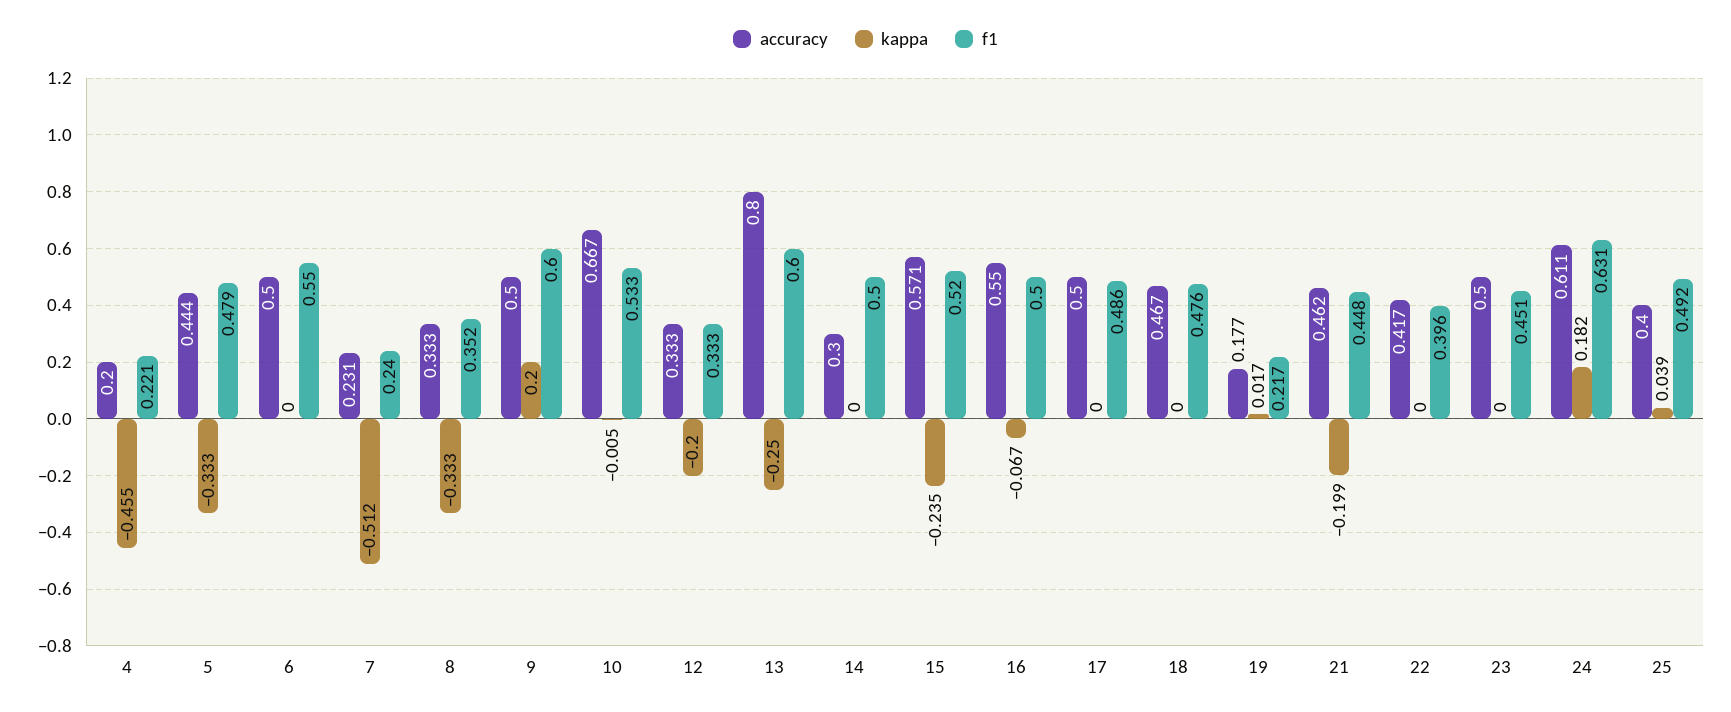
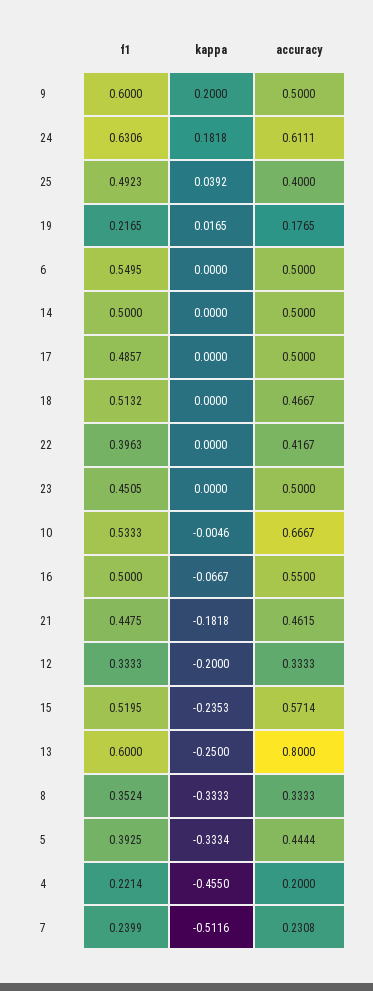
f1, 5: 0.479 -> 0.3925
accuracy, 14: 0.3 -> 0.5
f1, 18: 0.476 -> 0.5132
kappa, 21: -0.199 -> -0.1818

